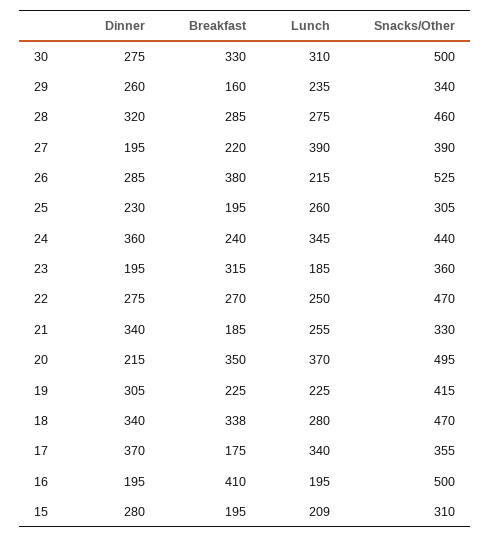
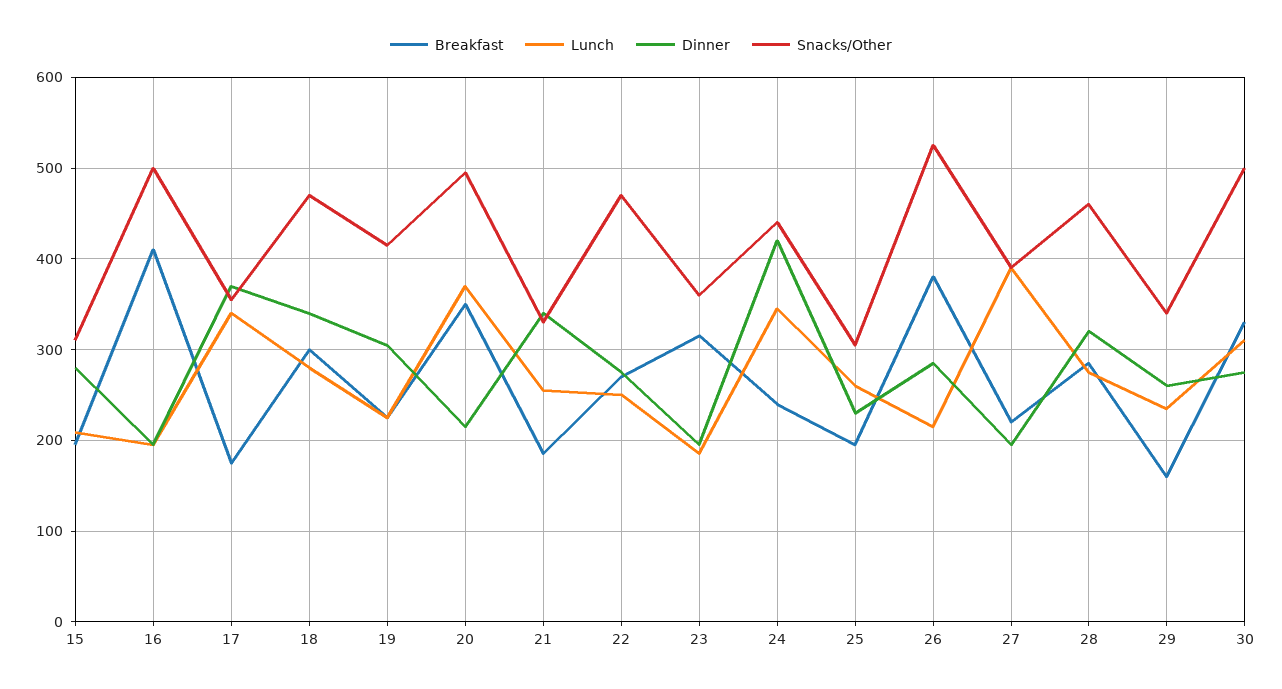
Dinner, 24: 360 -> 420
Breakfast, 18: 338 -> 300

